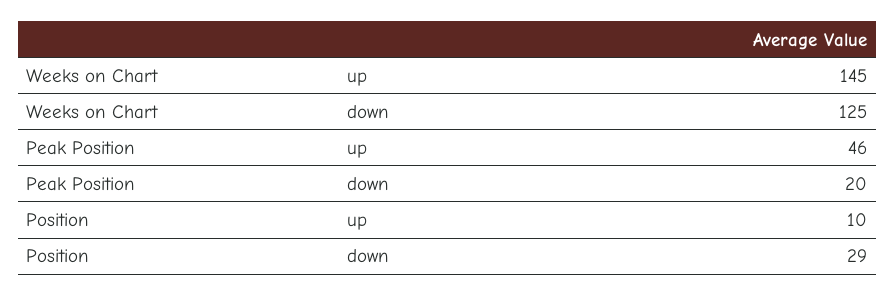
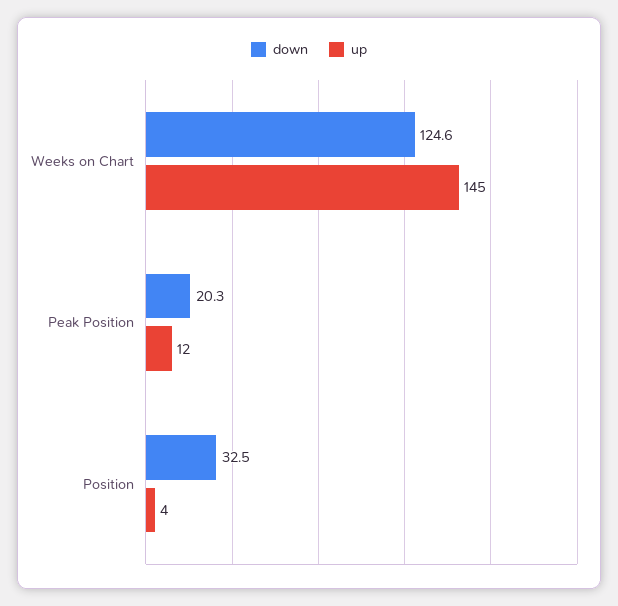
up, Peak Position: 46 -> 12
up, Position: 10 -> 4
down, Position: 29 -> 32.5

